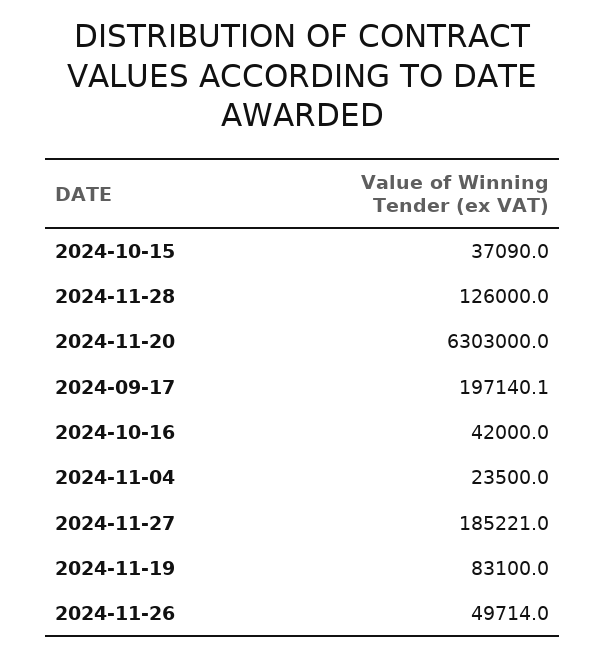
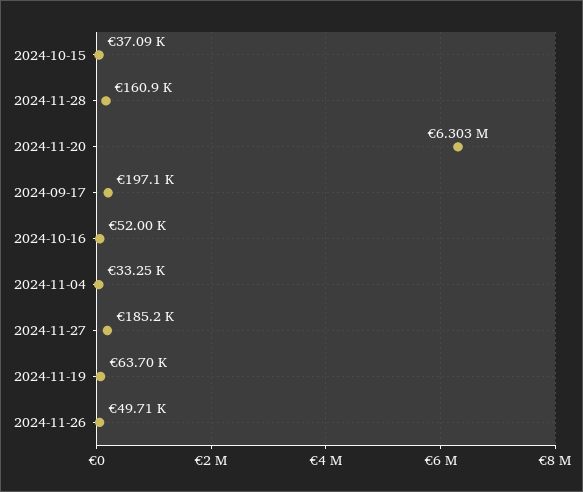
2024-11-28: 126000 -> 160900
2024-10-16: 42000 -> 52000
2024-11-04: 23500 -> 33250
2024-11-19: 83100 -> 63700

